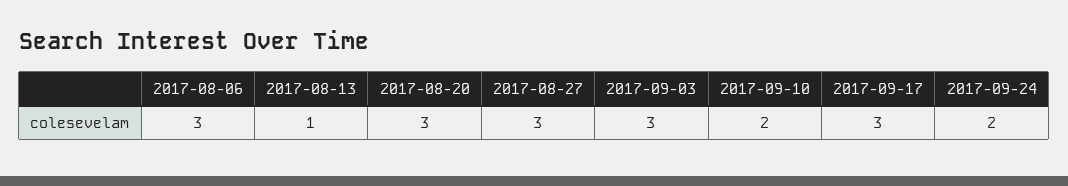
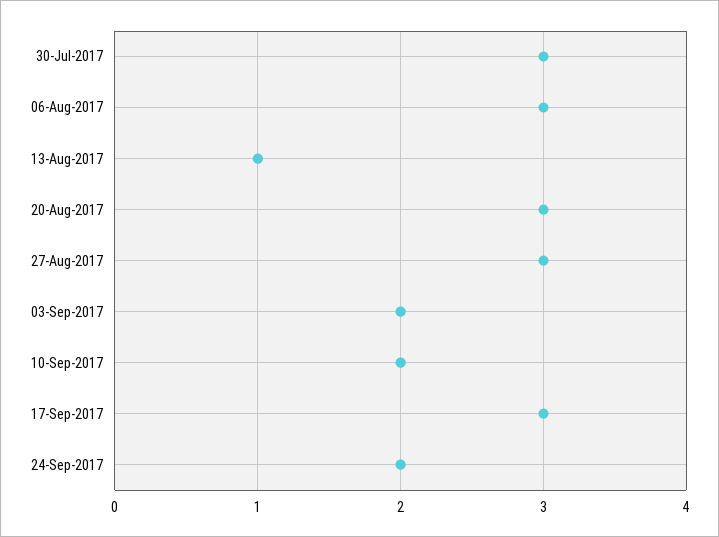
2017-09-03: 3 -> 2
30-Jul-2017: none -> 3

